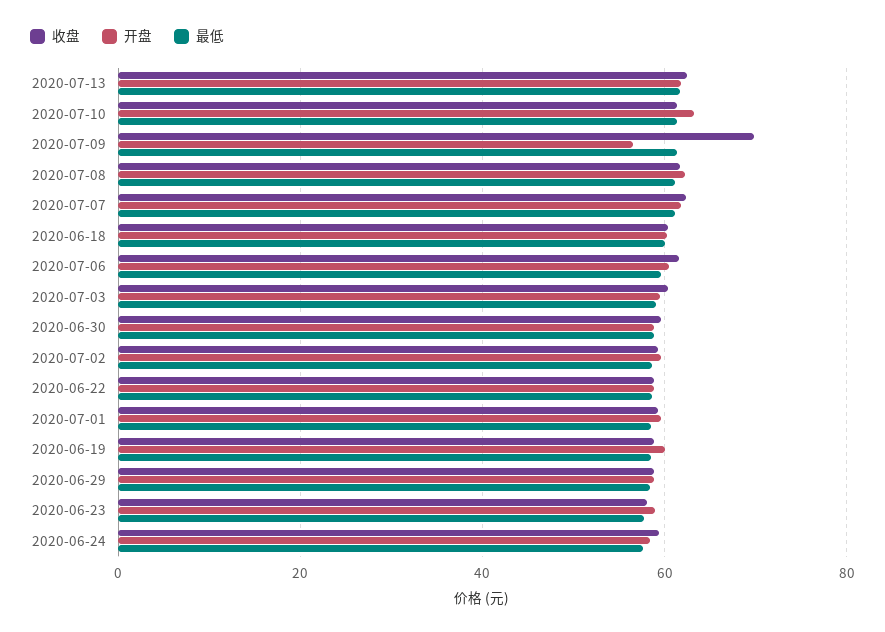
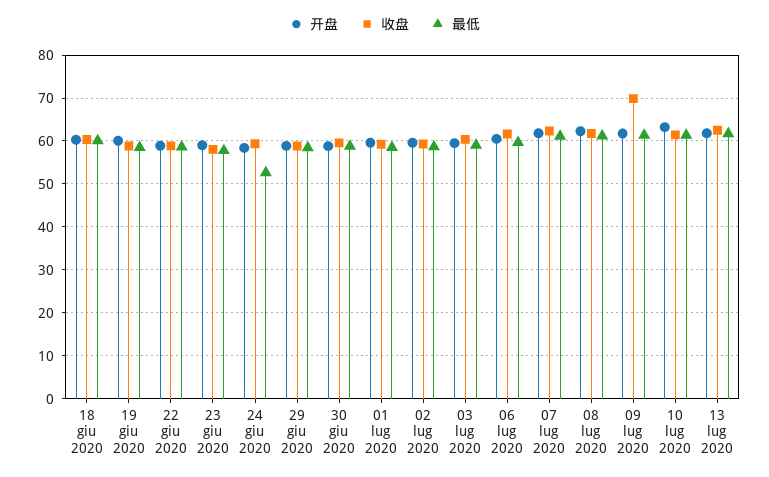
开盘, 2020-07-09: 56 -> 62
最低, 2020-06-24: 58 -> 52

